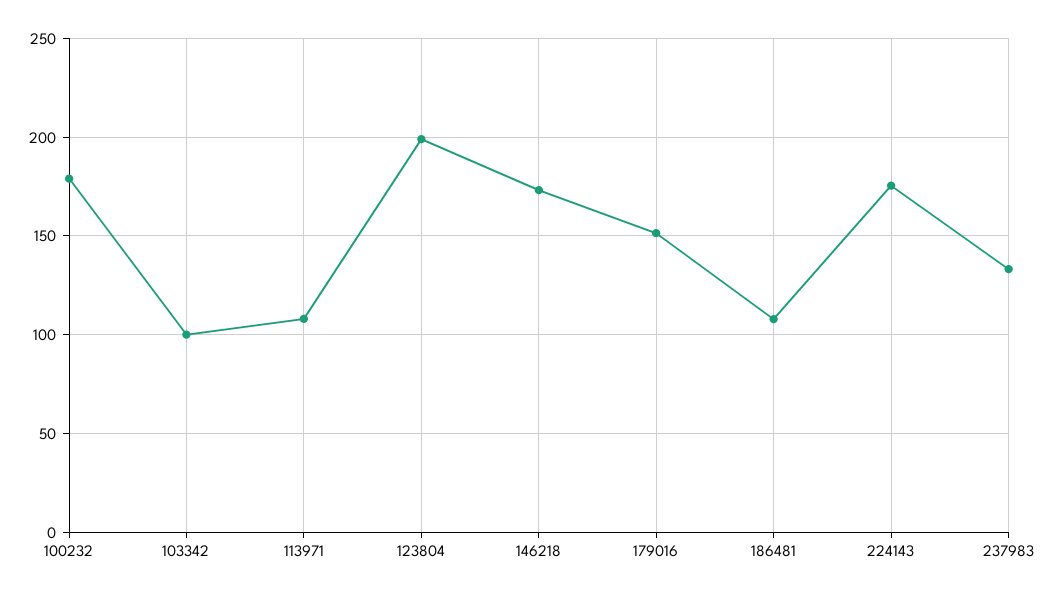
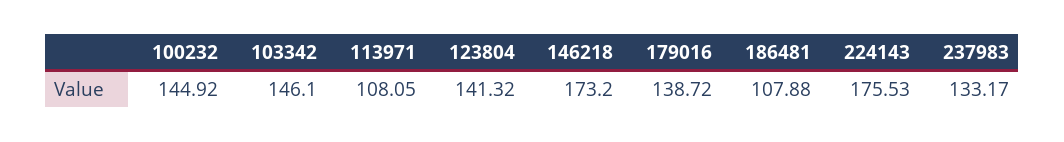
100232: 180 -> 144.92
103342: 100 -> 146.1
123804: 200 -> 141.32
179016: 150 -> 138.72

